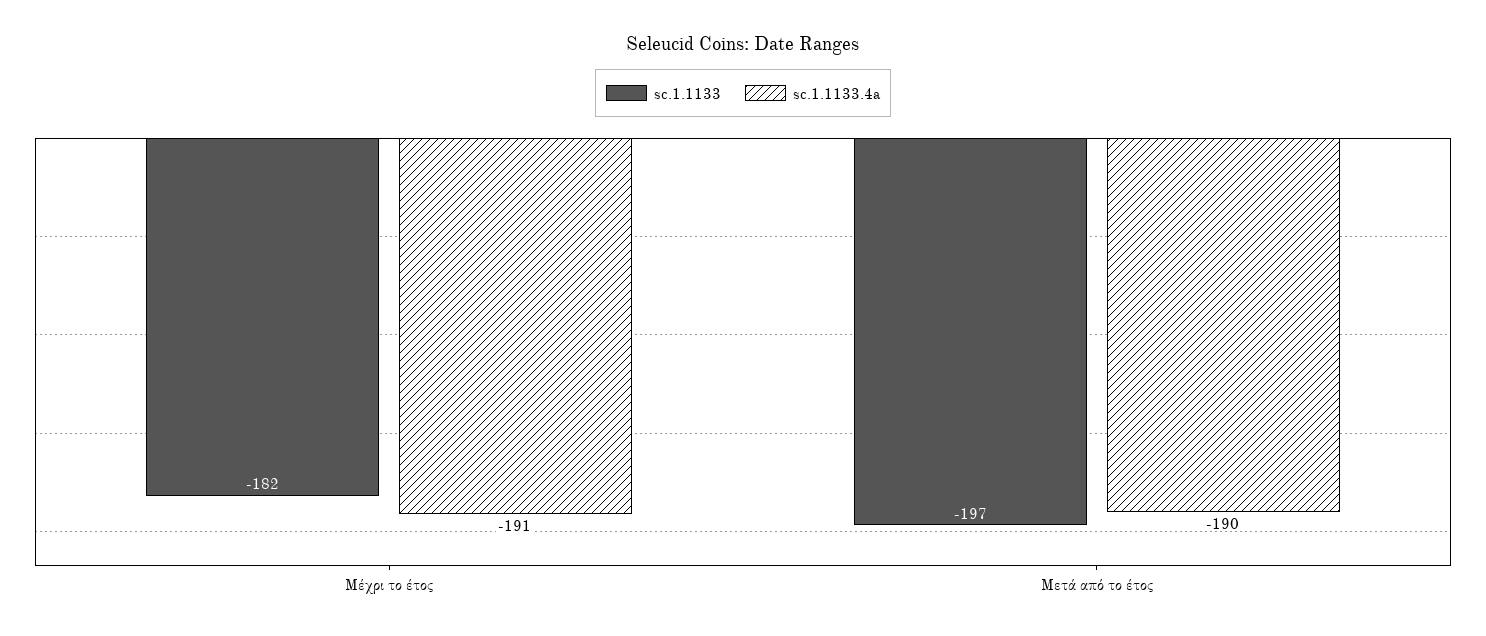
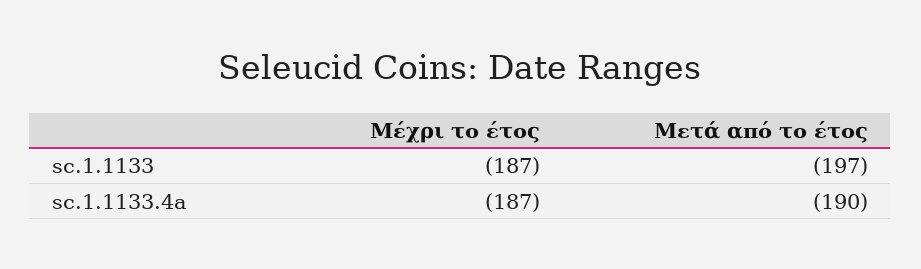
sc.1.1133, Μέχρι το έτος: -182 -> -187
sc.1.1133.4a, Μέχρι το έτος: -191 -> -187

